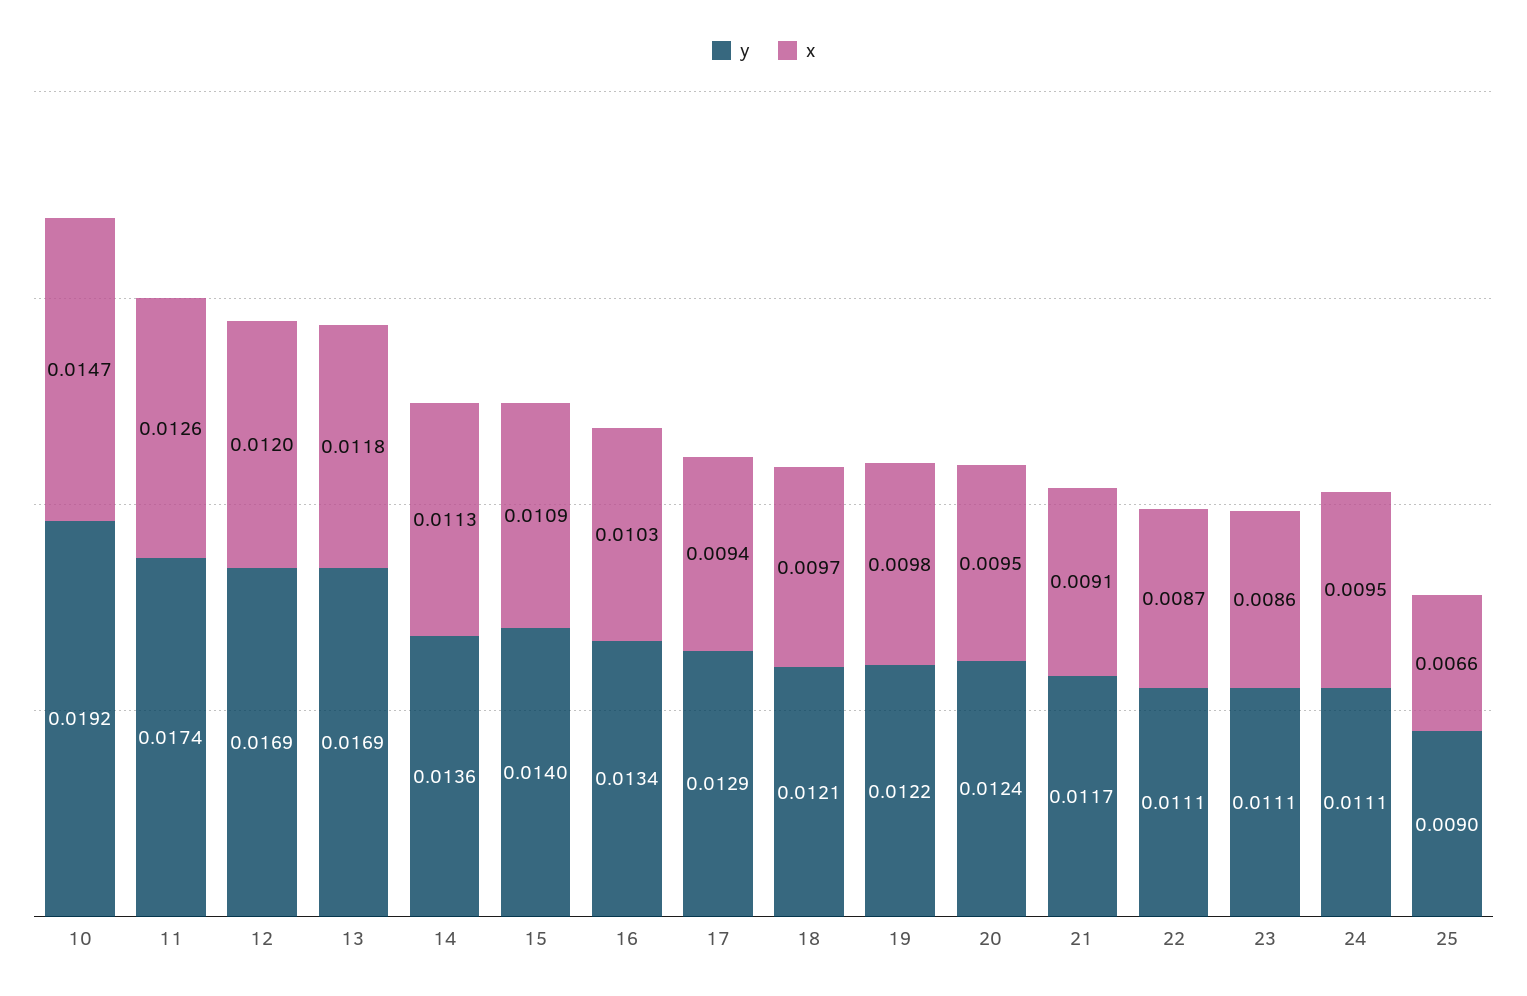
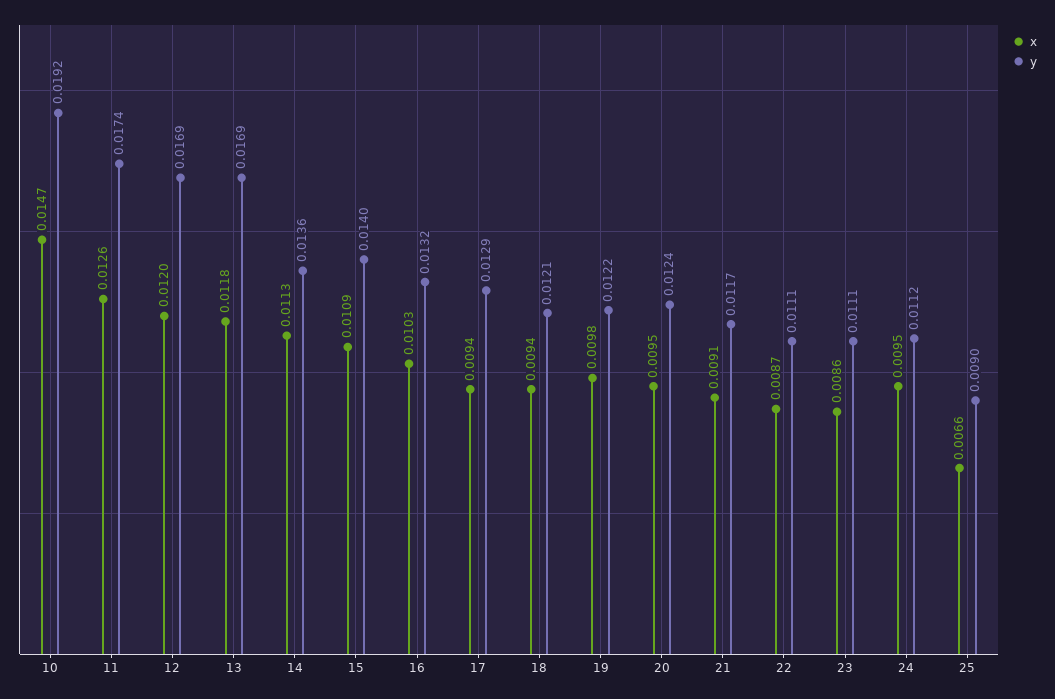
y, 16: 0.0134 -> 0.0132
x, 18: 0.0097 -> 0.0094
y, 24: 0.0111 -> 0.0112

